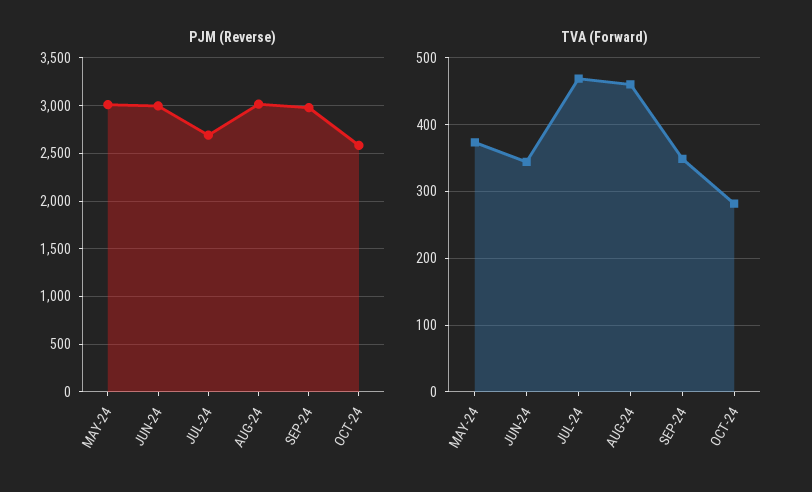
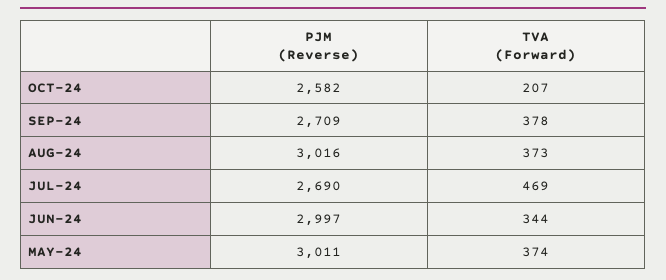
PJM (Reverse), SEP-24: 3000 -> 2709
TVA (Forward), AUG-24: 460 -> 373
TVA (Forward), SEP-24: 350 -> 378
TVA (Forward), OCT-24: 280 -> 207

